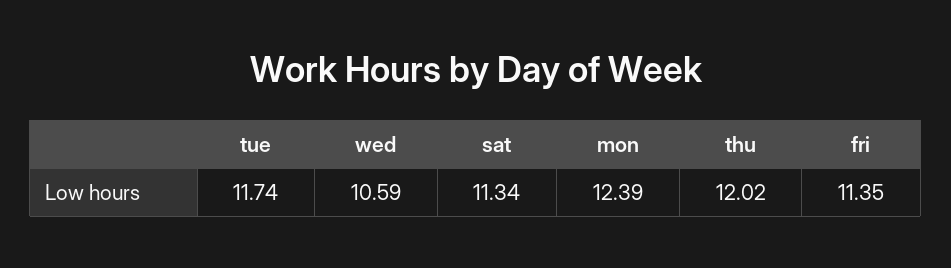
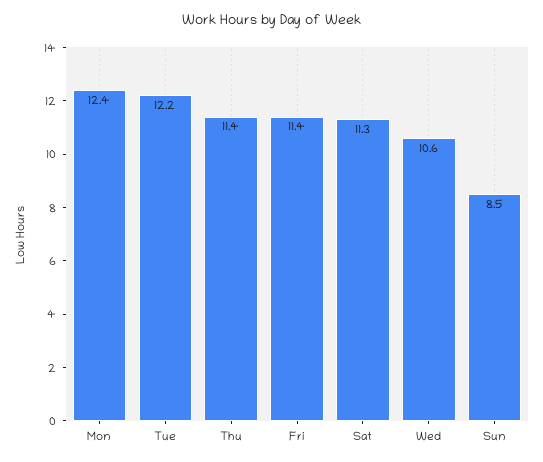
tue: 11.74 -> 12.2
thu: 12.02 -> 11.4
Sun: none -> 8.5

